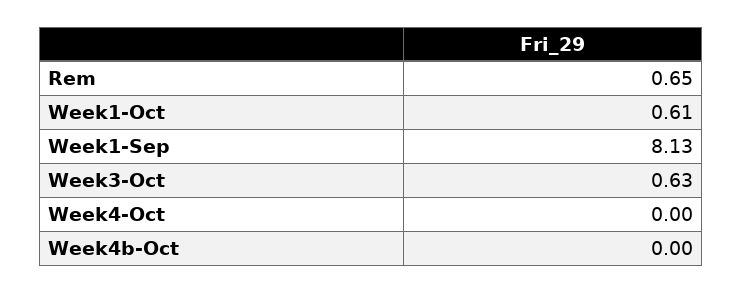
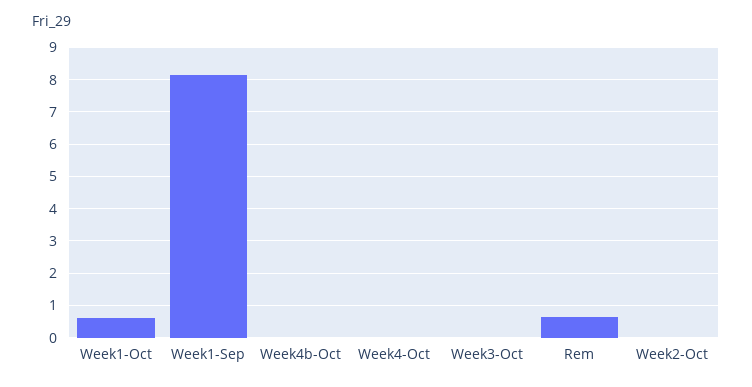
Week3-Oct: 0.63 -> 0
Week2-Oct: none -> 0

